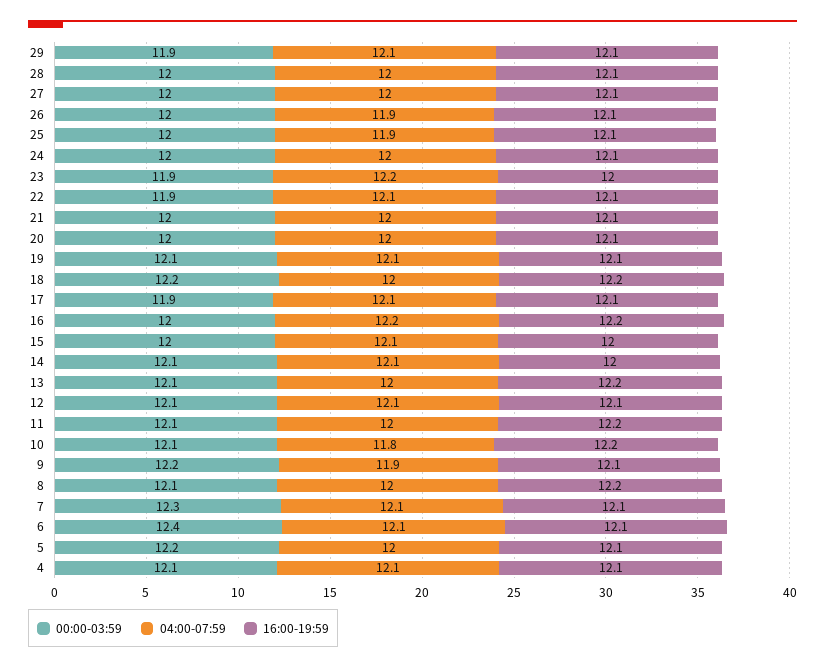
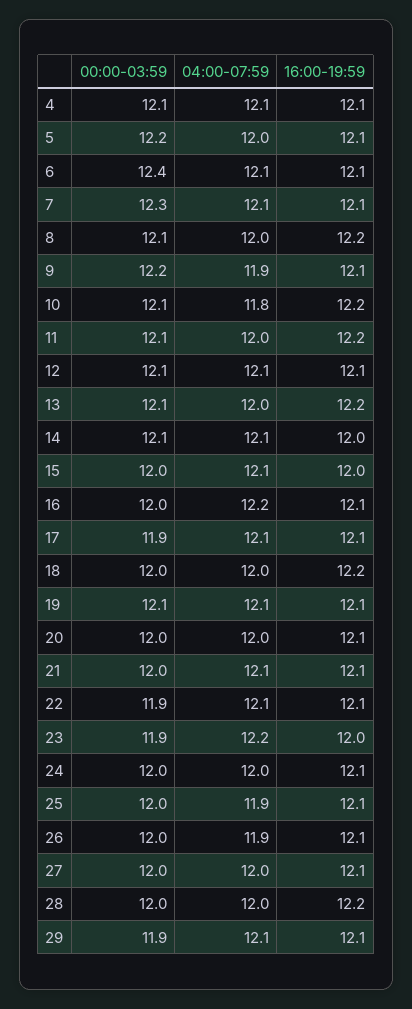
16:00-19:59, 28: 12.1 -> 12.2
04:00-07:59, 21: 12 -> 12.1
00:00-03:59, 18: 12.2 -> 12
16:00-19:59, 16: 12.2 -> 12.1

